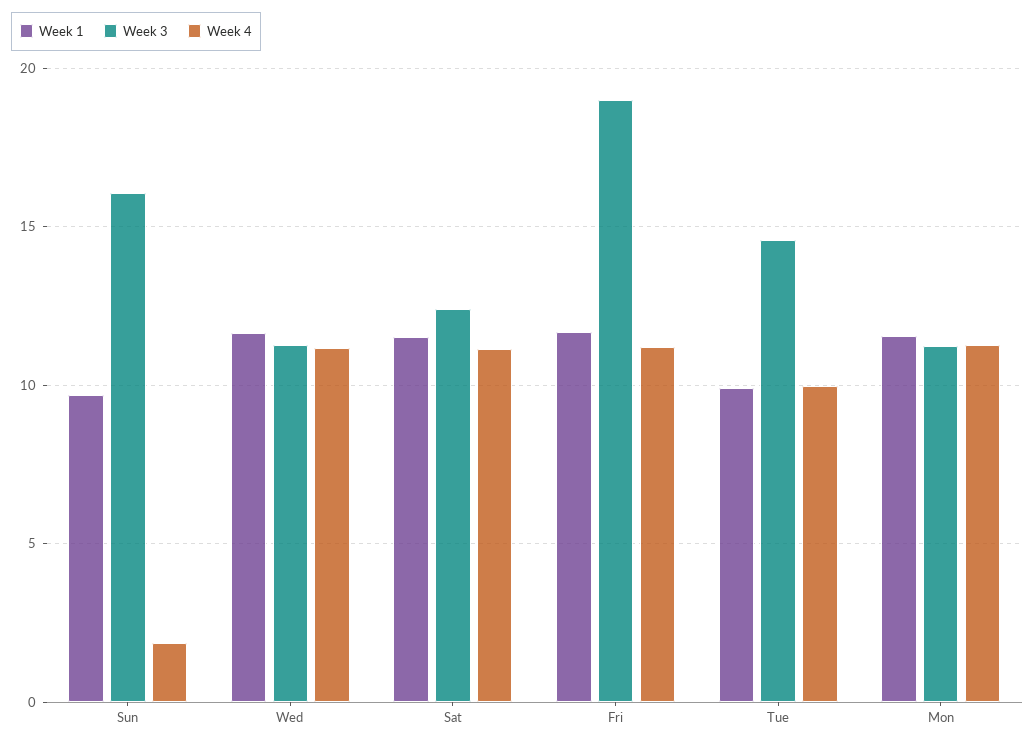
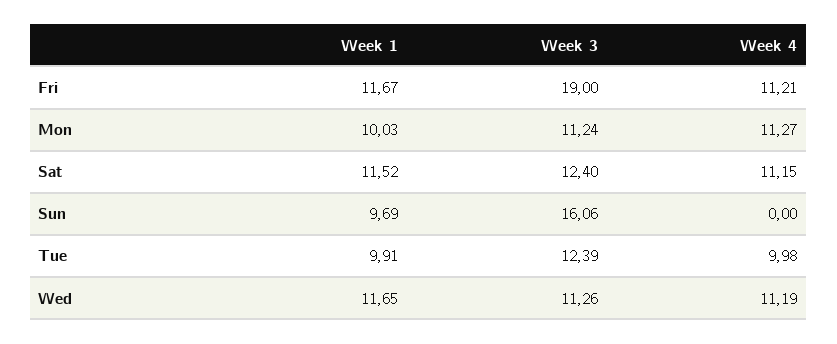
Week 4, Sun: 2 -> 0
Week 3, Tue: 14.5 -> 12.39
Week 1, Mon: 11.5 -> 10.03

